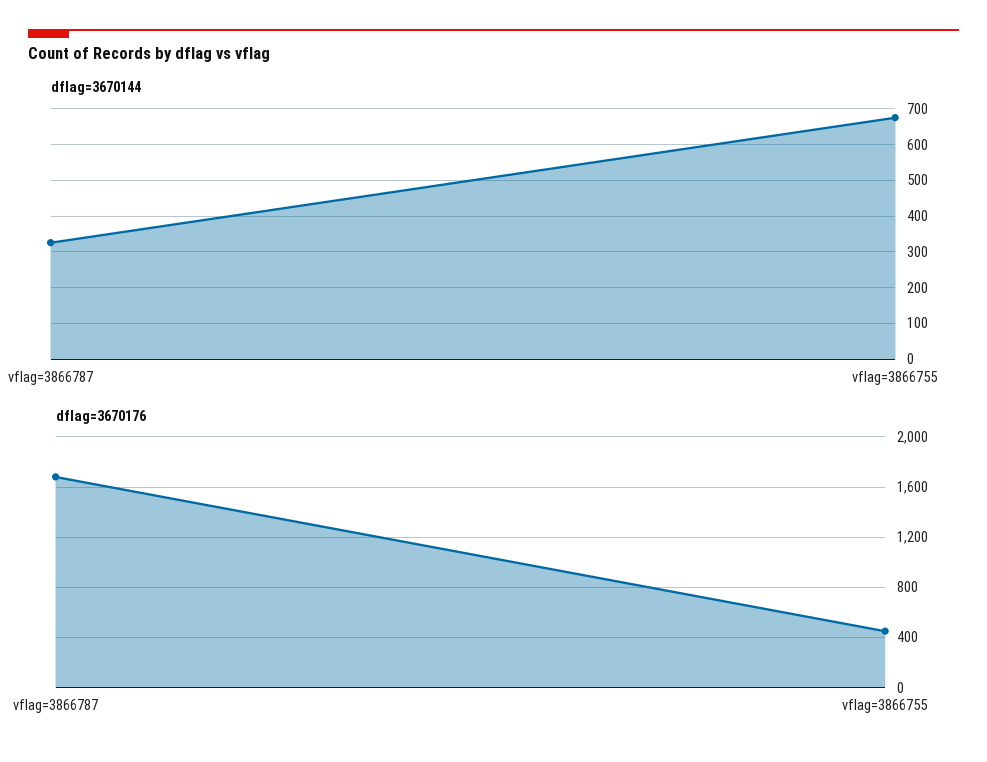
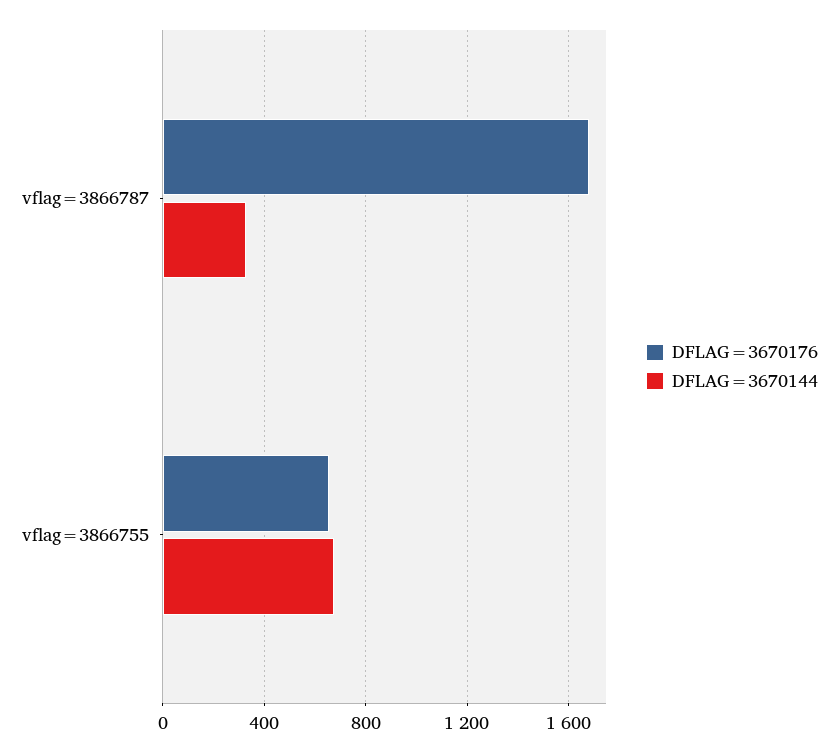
dflag=3670176, vflag=3866755: 450 -> 650

